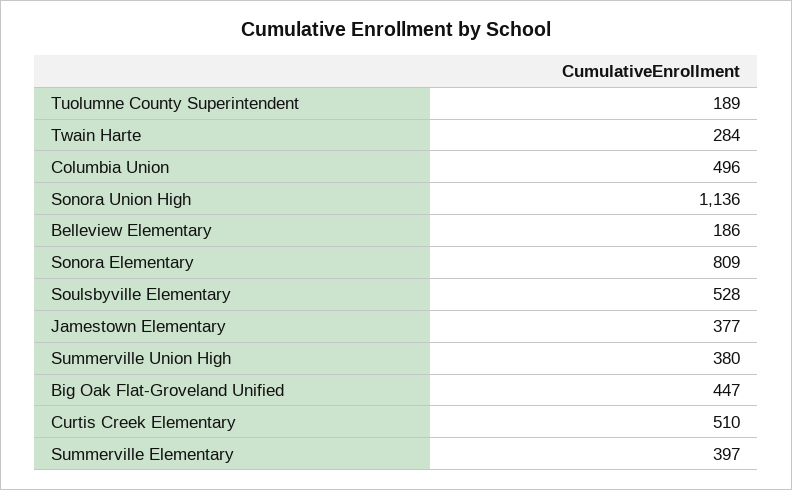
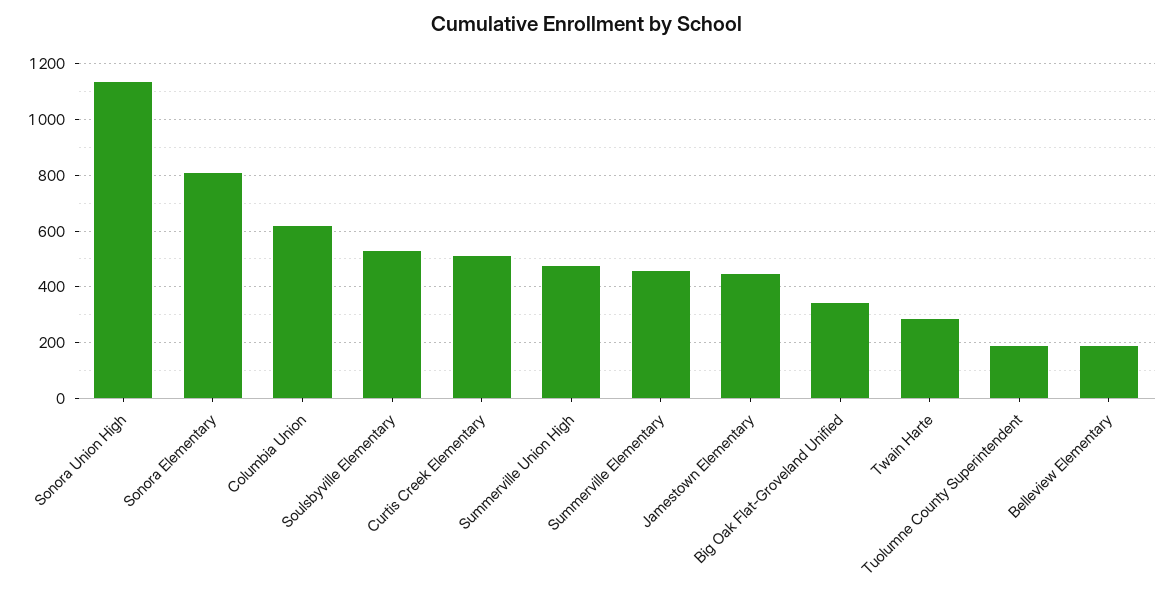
Columbia Union: 496 -> 625
Jamestown Elementary: 377 -> 450
Summerville Union High: 380 -> 475
Big Oak Flat-Groveland Unified: 447 -> 350
Summerville Elementary: 397 -> 450

